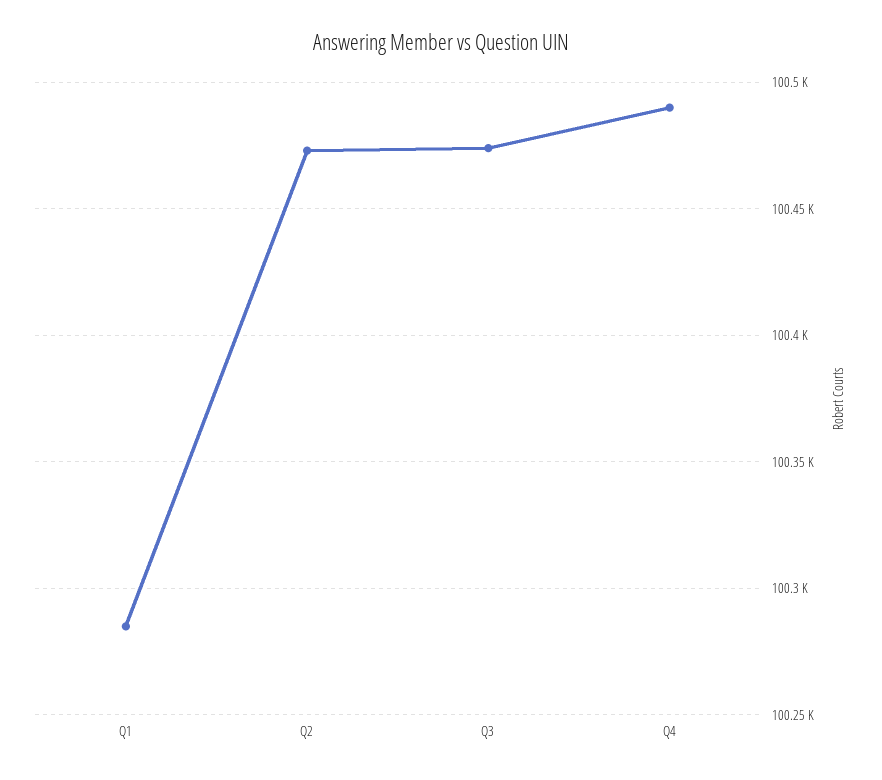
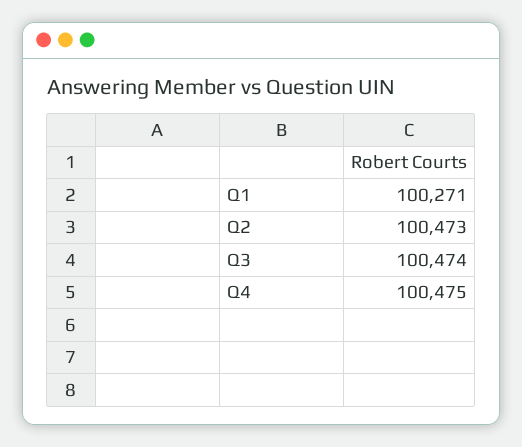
Q1: 100285 -> 100271
Q4: 100490 -> 100475

